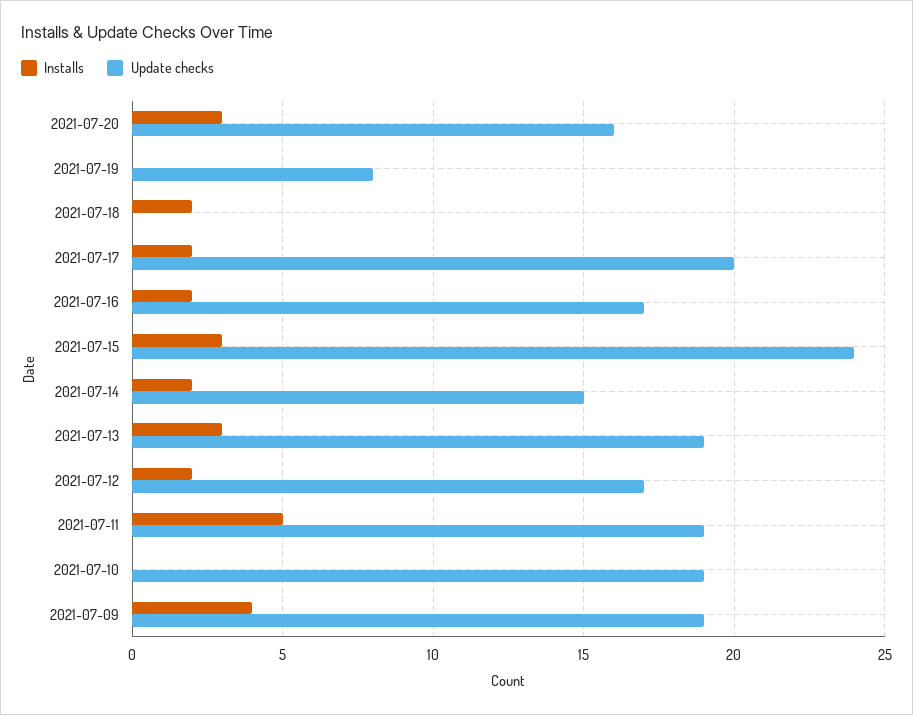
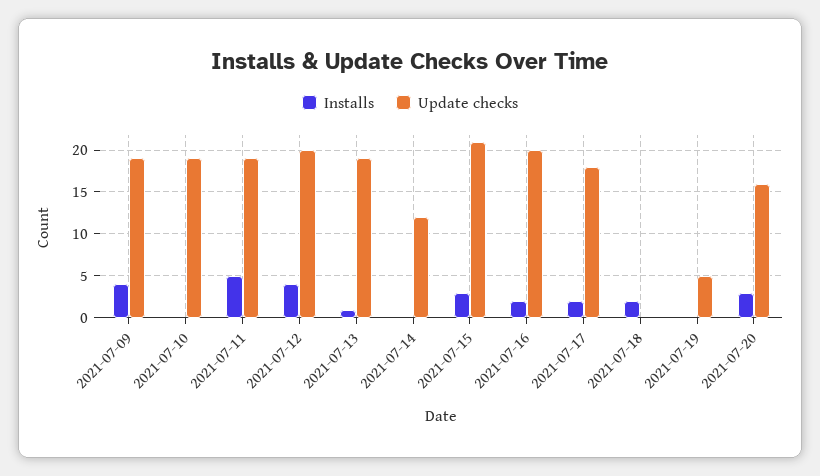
Update checks, 2021-07-19: 8 -> 5
Update checks, 2021-07-17: 20 -> 18
Update checks, 2021-07-16: 17 -> 20
Update checks, 2021-07-15: 24 -> 21
Installs, 2021-07-14: 2 -> 0
Update checks, 2021-07-14: 15 -> 12
Installs, 2021-07-13: 3 -> 1
Installs, 2021-07-12: 2 -> 4
Update checks, 2021-07-12: 17 -> 20

